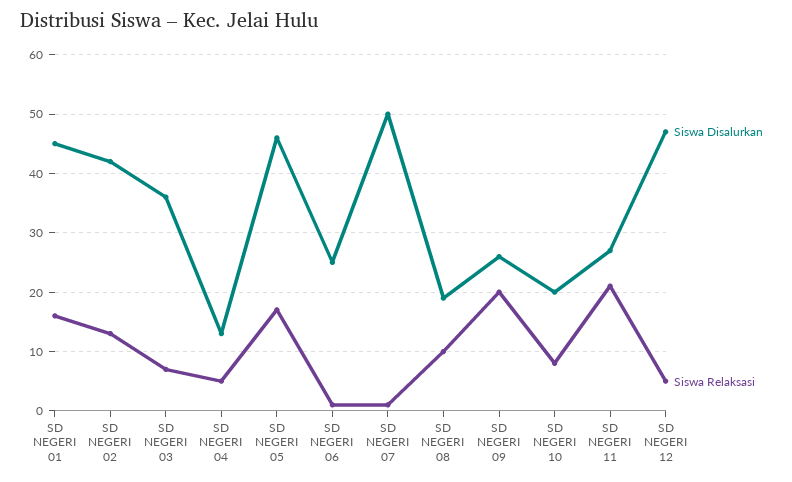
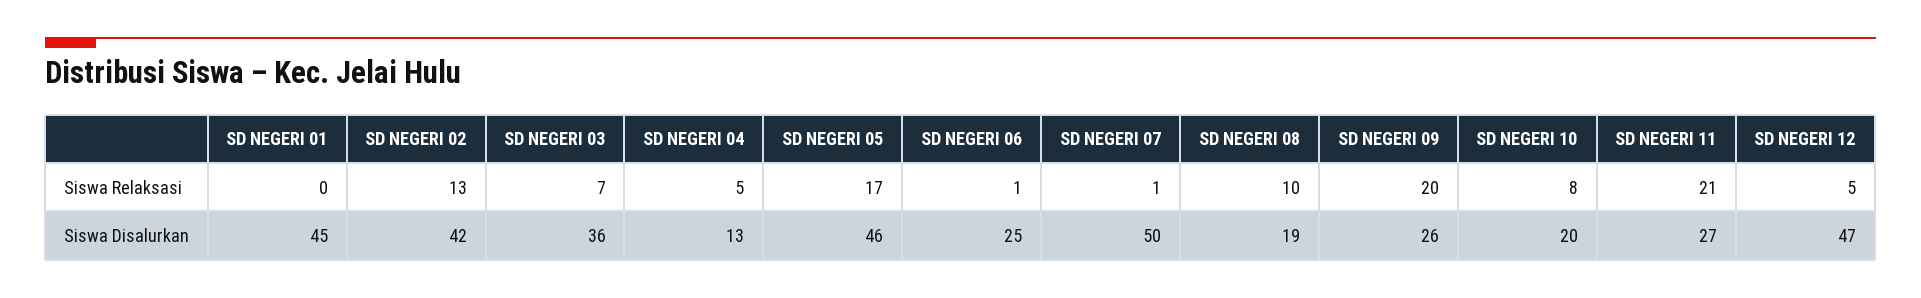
Siswa Relaksasi, SD NEGERI 01: 15 -> 0

